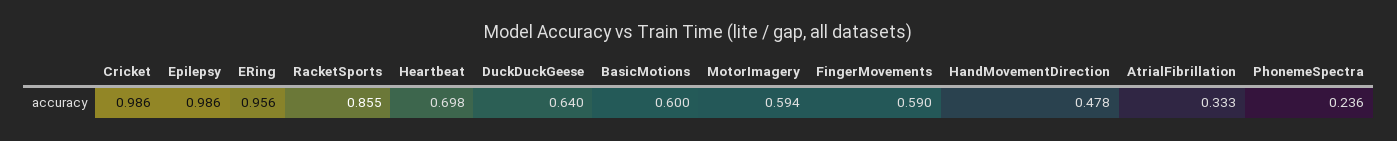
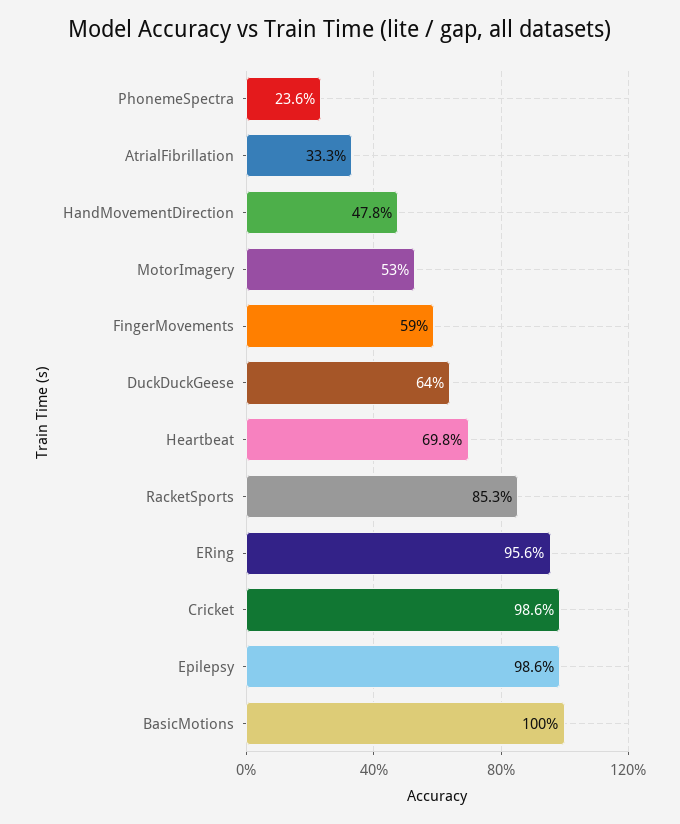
RacketSports: 0.855 -> 0.853
BasicMotions: 0.6 -> 1
MotorImagery: 0.594 -> 0.53

